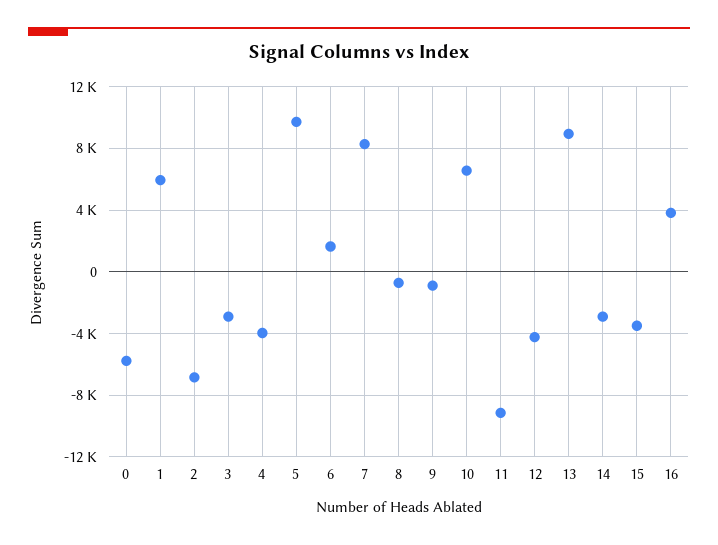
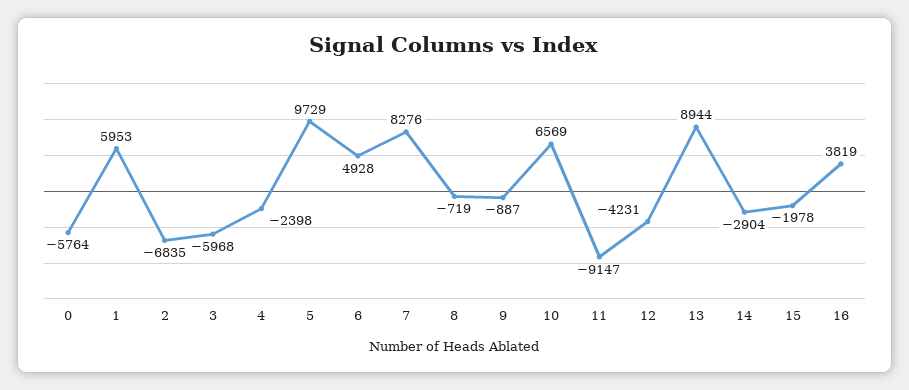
3: -3000 -> -5968
4: -4000 -> -2398
6: 1500 -> 4928
15: -3500 -> -1978

